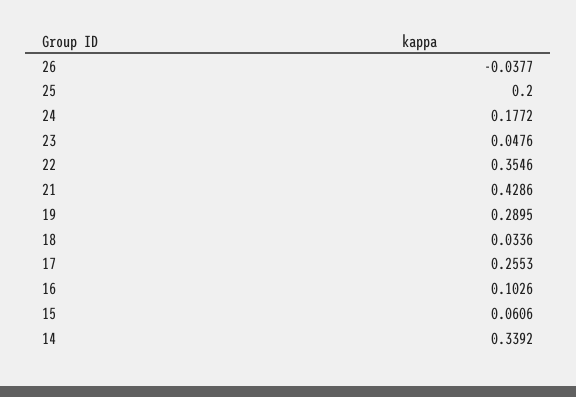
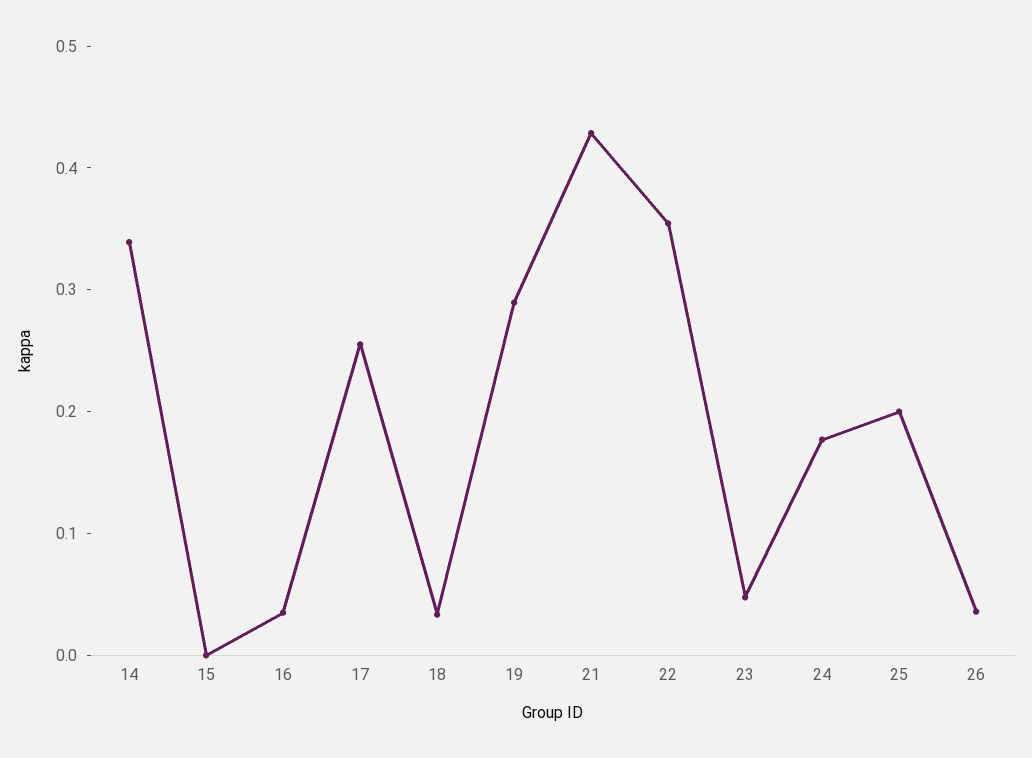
26: -0.0377 -> 0.04
16: 0.1026 -> 0.04
15: 0.0606 -> 0

